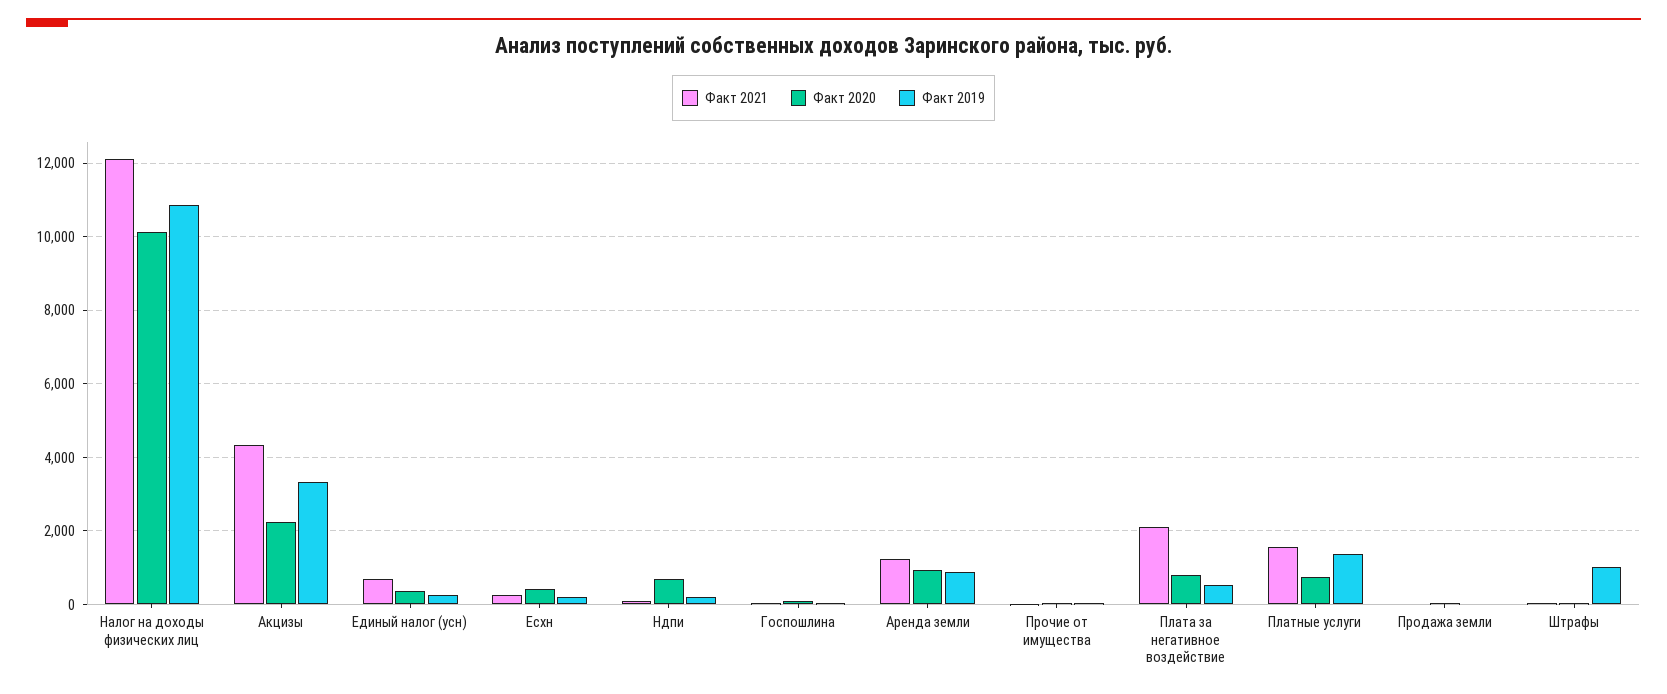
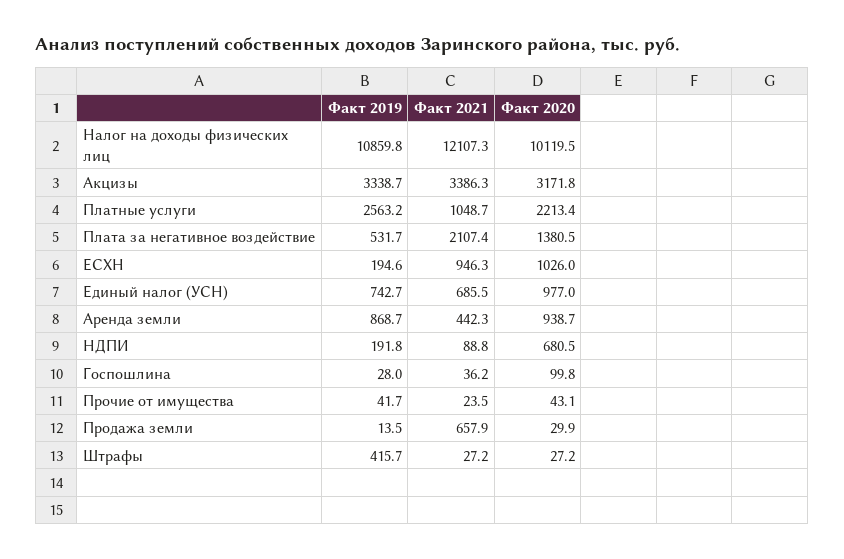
Факт 2021, Акцизы: 4400 -> 3386.3
Факт 2020, Акцизы: 2200 -> 3171.8
Факт 2020, Единый налог (усн): 400 -> 977
Факт 2019, Единый налог (усн): 200 -> 742.7
Факт 2021, Есхн: 200 -> 946.3
Факт 2020, Есхн: 400 -> 1026
Факт 2021, Аренда земли: 1200 -> 442.3
Факт 2020, Плата за негативное воздействие: 800 -> 1380.5
Факт 2021, Платные услуги: 1600 -> 1048.7
Факт 2020, Платные услуги: 800 -> 2213.4
Факт 2019, Платные услуги: 1400 -> 2563.2
Факт 2021, Продажа земли: 0 -> 657.9
Факт 2019, Штрафы: 1000 -> 415.7

